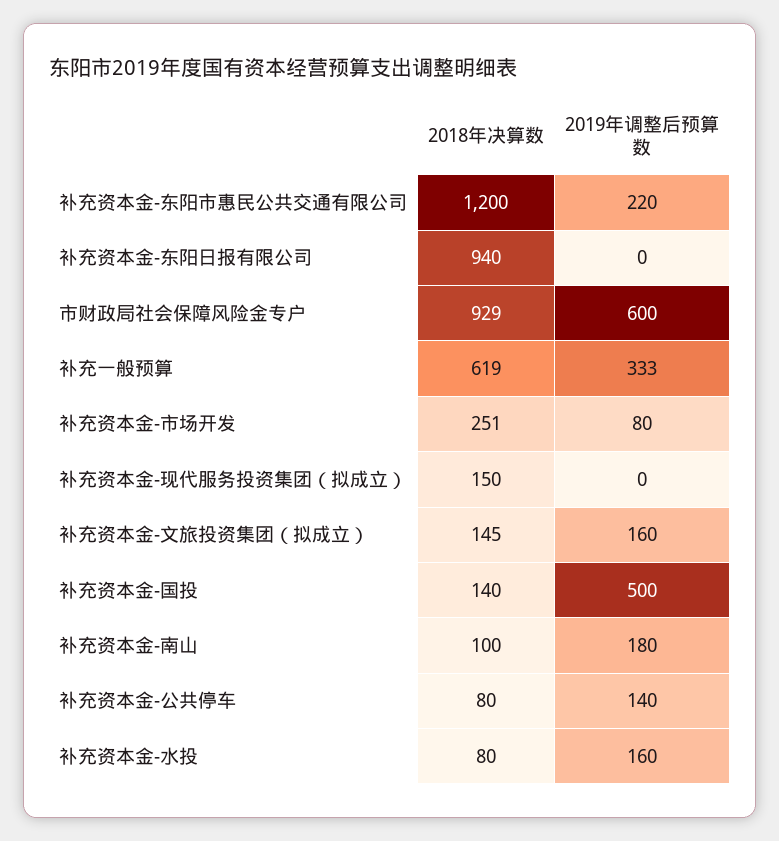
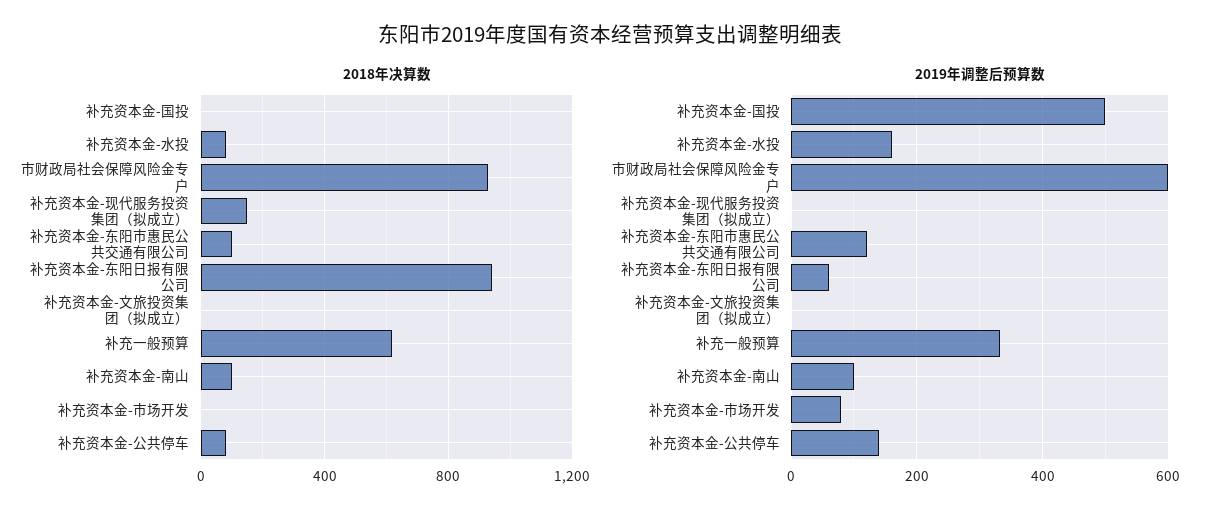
2018年决算数, 补充资本金-东阳市惠民公共交通有限公司: 1200 -> 100
2019年调整后预算数, 补充资本金-东阳市惠民公共交通有限公司: 220 -> 120
2019年调整后预算数, 补充资本金-东阳日报有限公司: 0 -> 60
2018年决算数, 补充资本金-市场开发: 251 -> 0
2018年决算数, 补充资本金-文旅投资集团（拟成立）: 145 -> 0
2019年调整后预算数, 补充资本金-文旅投资集团（拟成立）: 160 -> 0
2018年决算数, 补充资本金-国投: 140 -> 0
2019年调整后预算数, 补充资本金-南山: 180 -> 100

